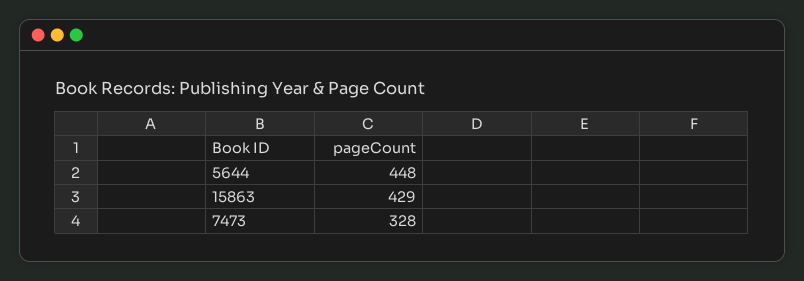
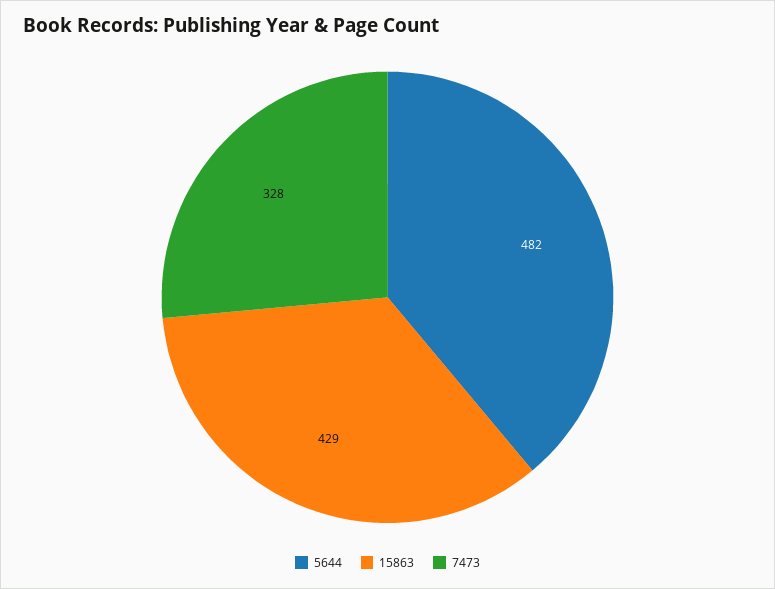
5644: 448 -> 482

